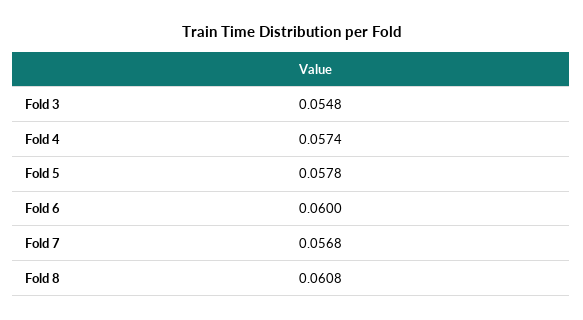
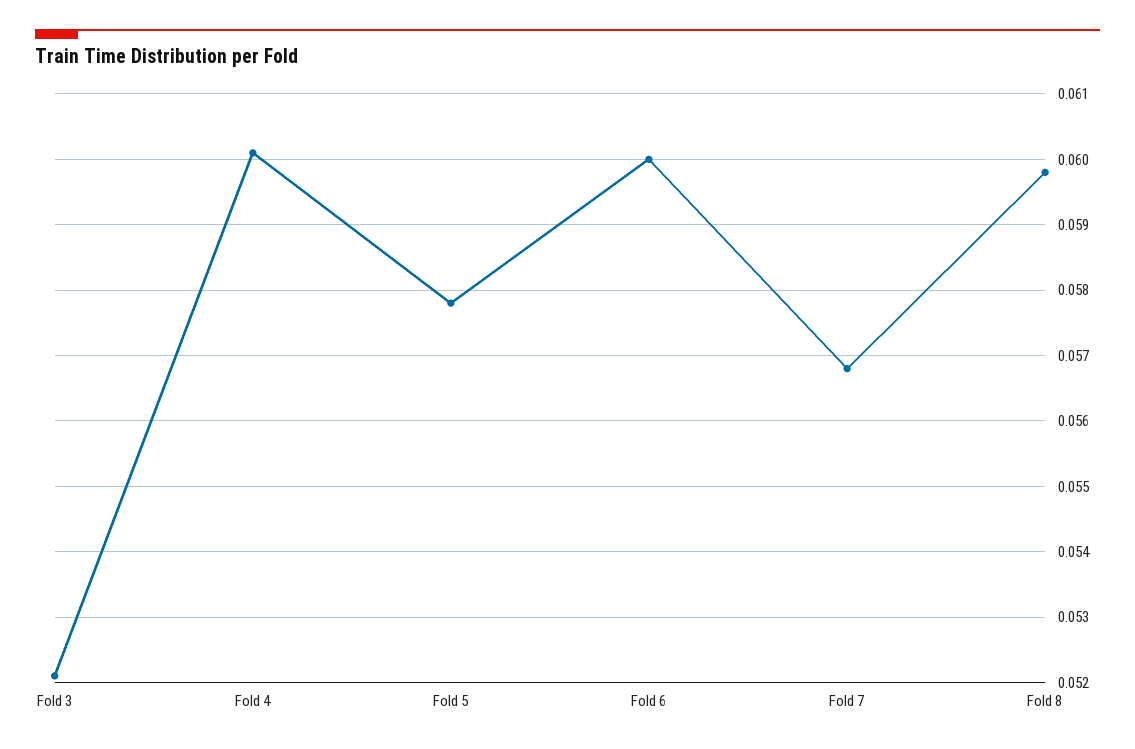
Fold 3: 0.0548 -> 0.0521
Fold 4: 0.0574 -> 0.0601
Fold 8: 0.0608 -> 0.0598

